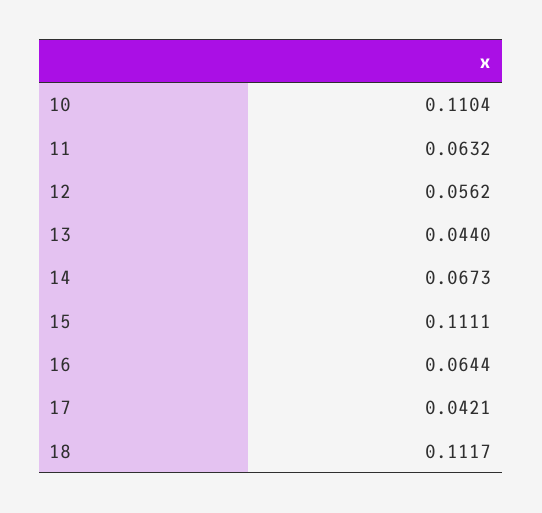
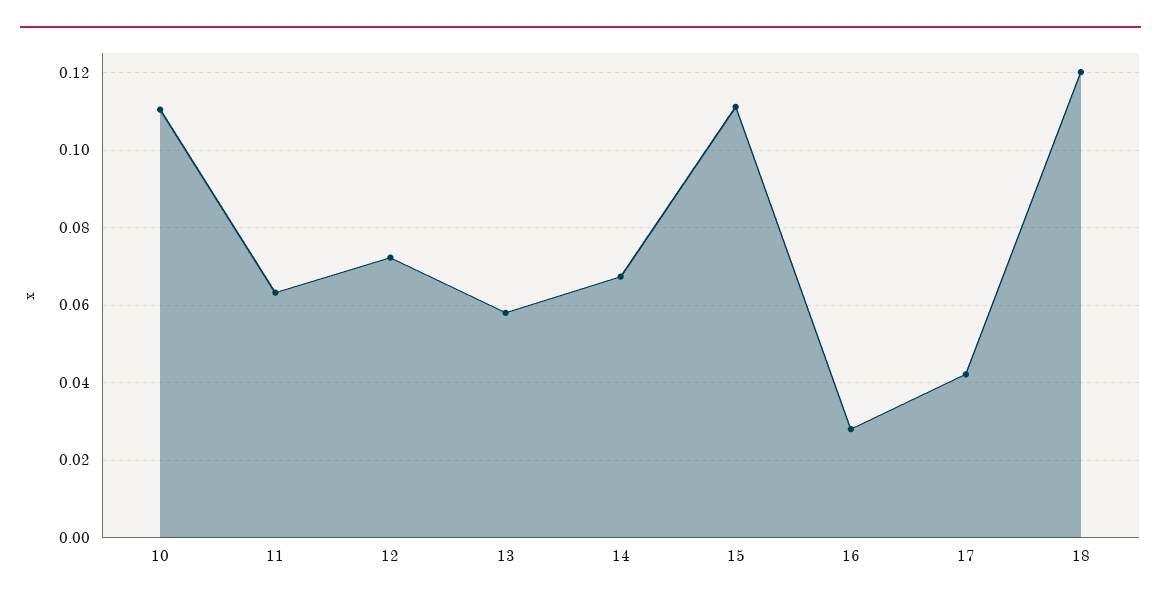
12: 0.0562 -> 0.072
13: 0.044 -> 0.058
16: 0.0644 -> 0.028
18: 0.1117 -> 0.12

